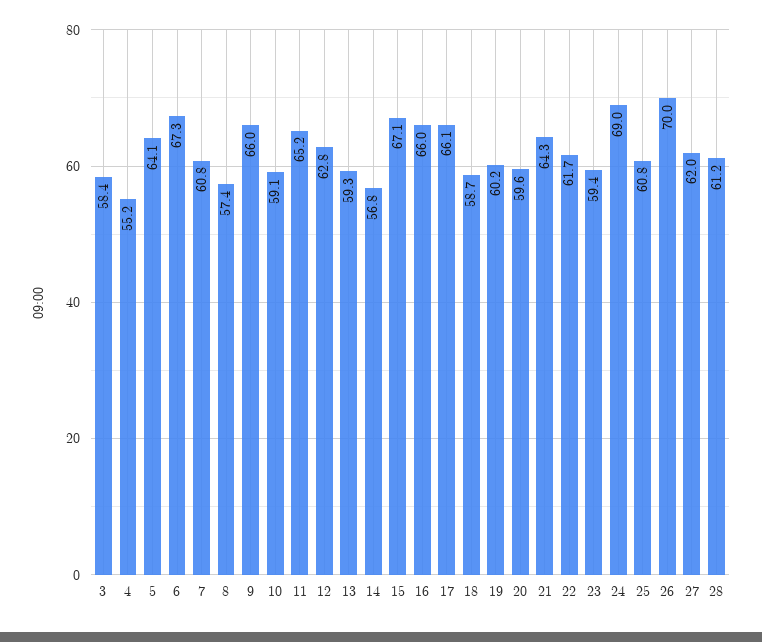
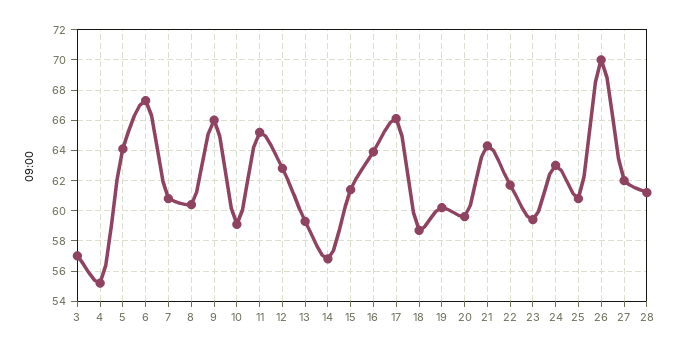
3: 58.4 -> 57
8: 57.4 -> 60.5
15: 67.1 -> 61.5
16: 66 -> 64
24: 69 -> 63

